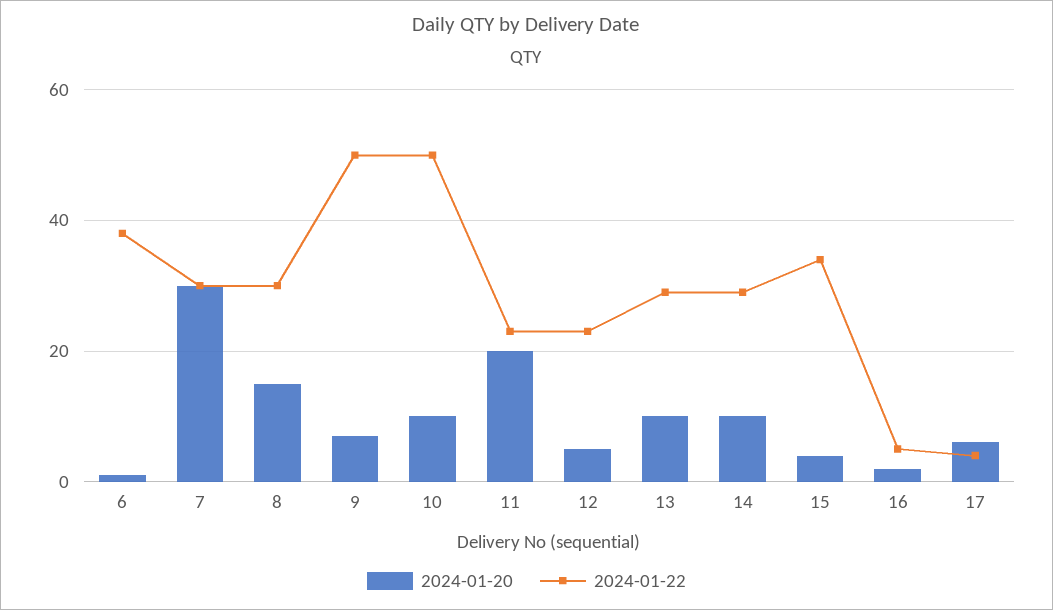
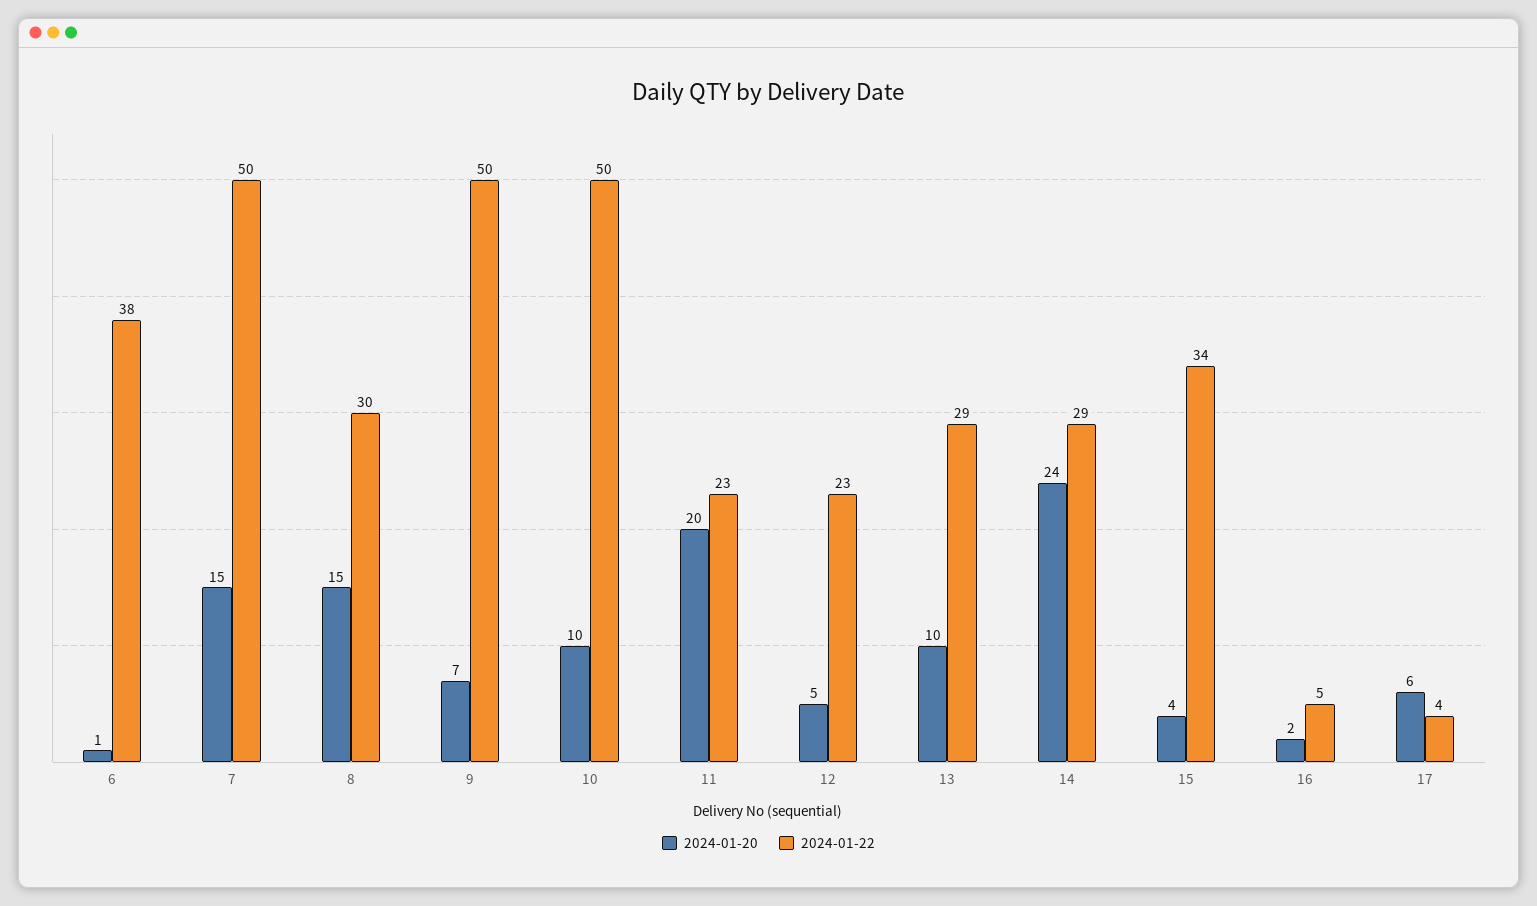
2024-01-20, 7: 30 -> 15
2024-01-22, 7: 30 -> 50
2024-01-20, 14: 10 -> 24

